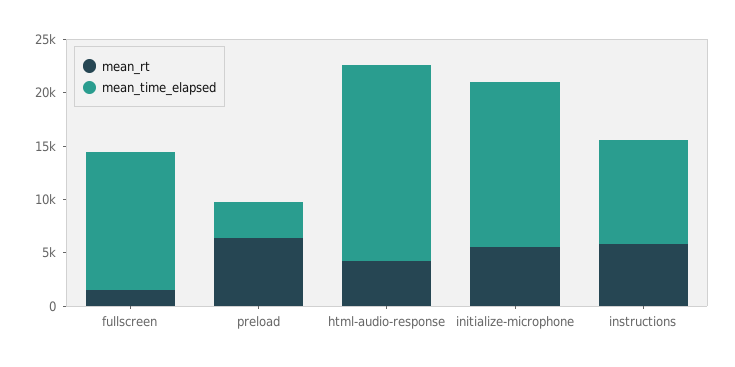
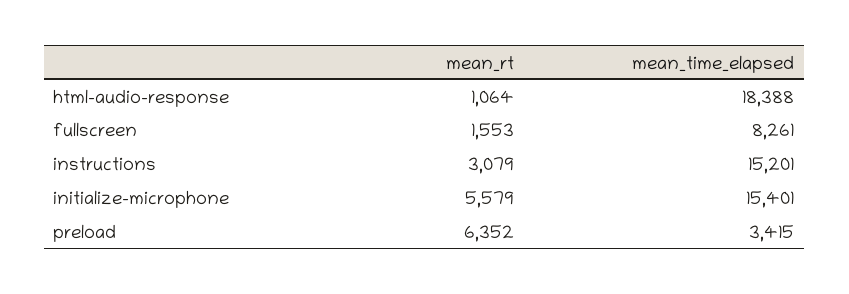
mean_time_elapsed, fullscreen: 13000 -> 8261
mean_rt, html-audio-response: 4000 -> 1064
mean_rt, instructions: 6000 -> 3079
mean_time_elapsed, instructions: 10000 -> 15201

